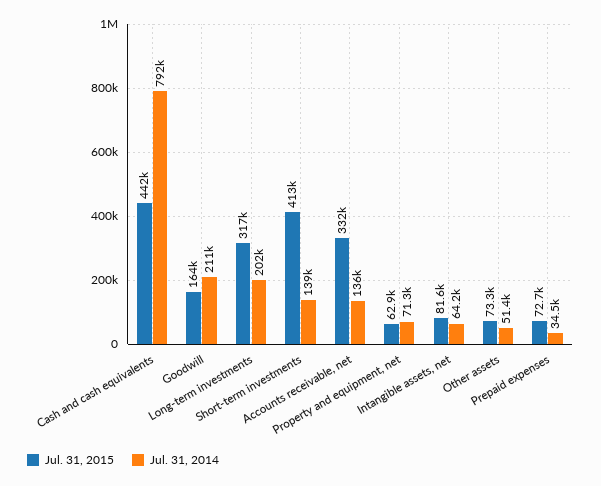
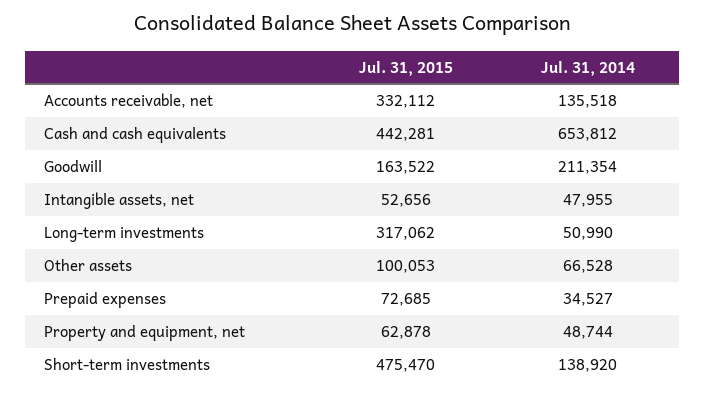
Jul. 31, 2014, Cash and cash equivalents: 792000 -> 653812
Jul. 31, 2014, Long-term investments: 202000 -> 50990
Jul. 31, 2015, Short-term investments: 413000 -> 475470
Jul. 31, 2014, Property and equipment, net: 71300 -> 48744
Jul. 31, 2015, Intangible assets, net: 81600 -> 52656
Jul. 31, 2014, Intangible assets, net: 64200 -> 47955
Jul. 31, 2015, Other assets: 73300 -> 100053
Jul. 31, 2014, Other assets: 51400 -> 66528

